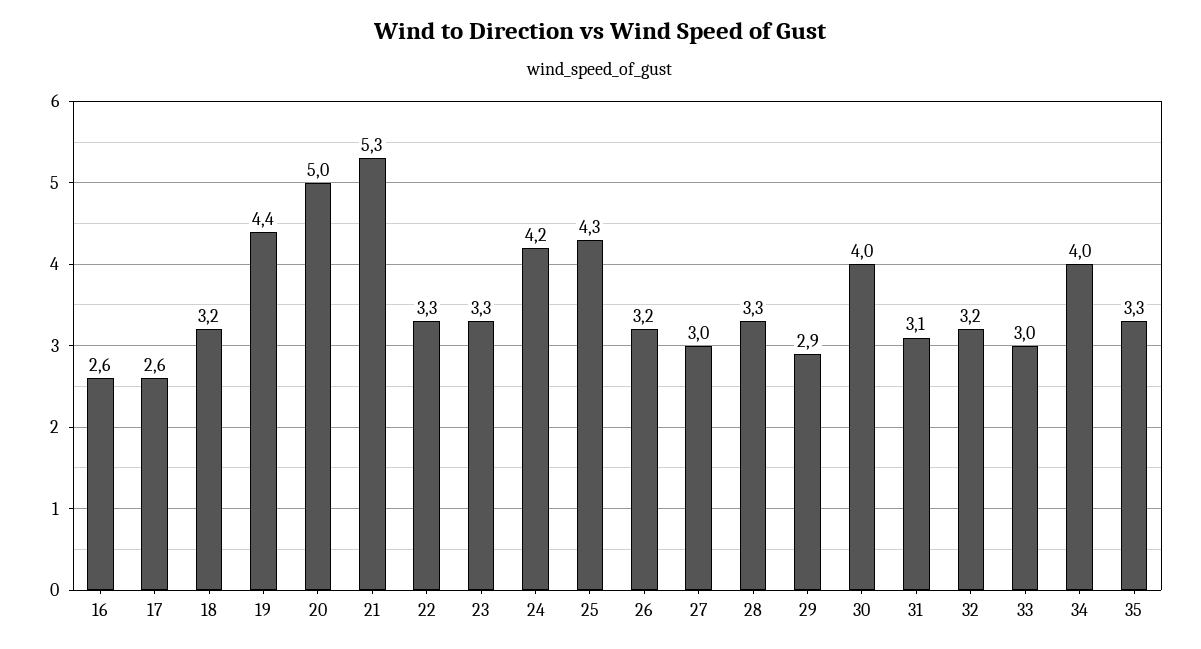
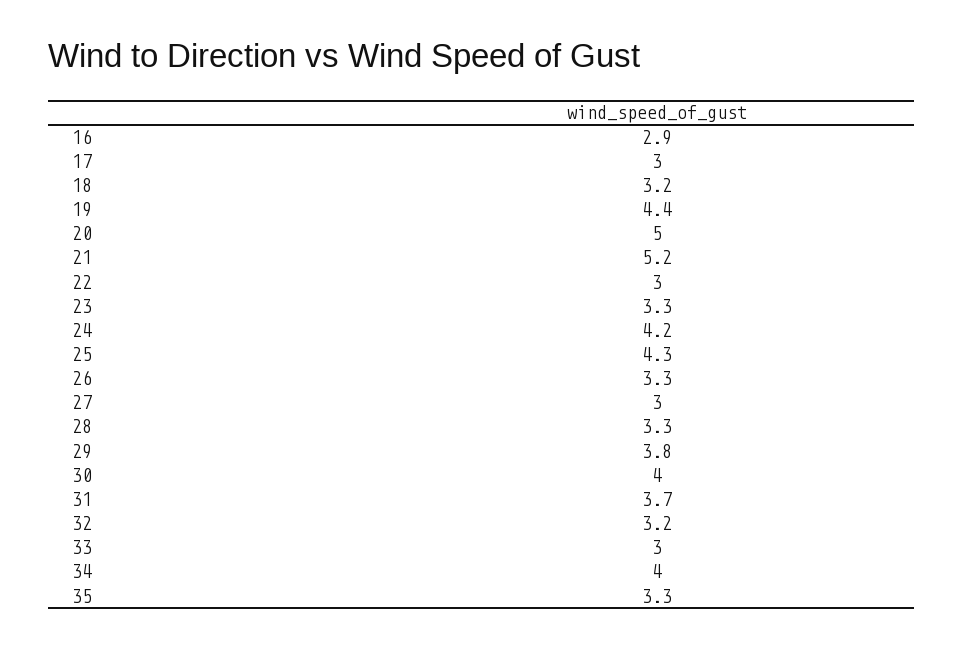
16: 2.6 -> 2.9
17: 2.6 -> 3
21: 5.3 -> 5.2
22: 3.3 -> 3
26: 3.2 -> 3.3
29: 2.9 -> 3.8
31: 3.1 -> 3.7

